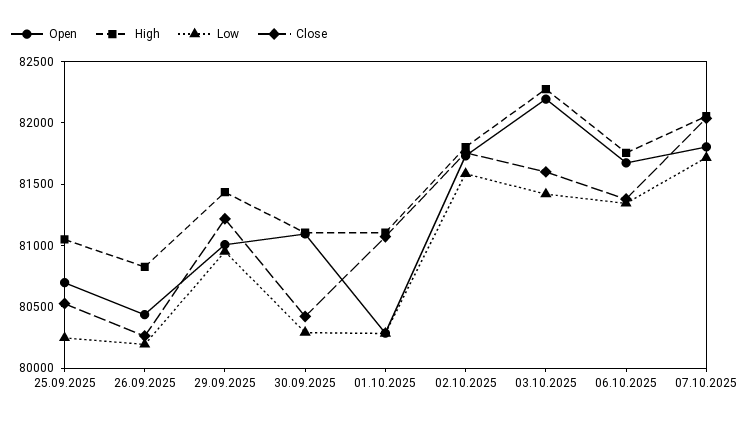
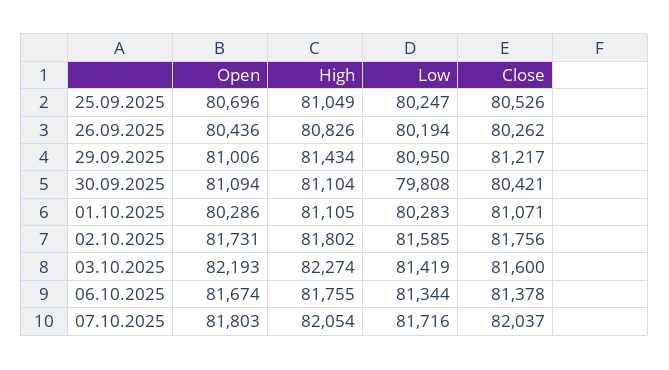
Low, 30.09.2025: 80300 -> 79808

